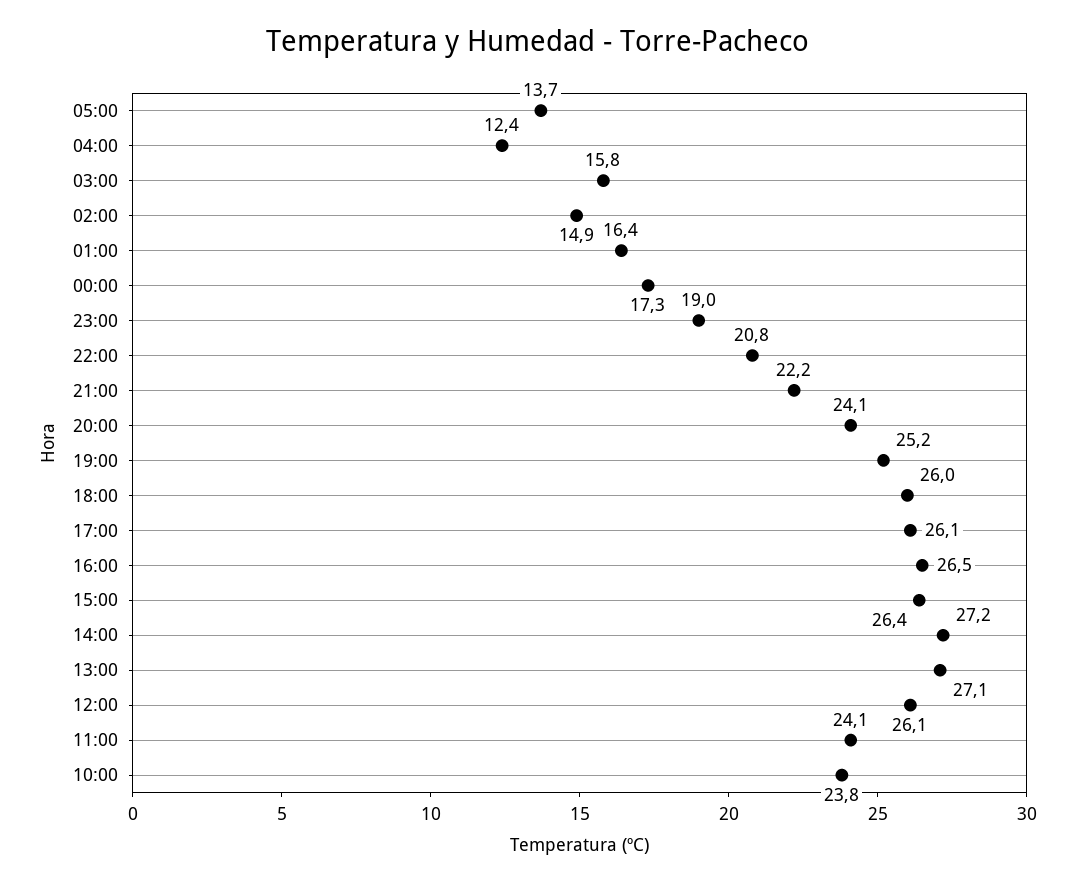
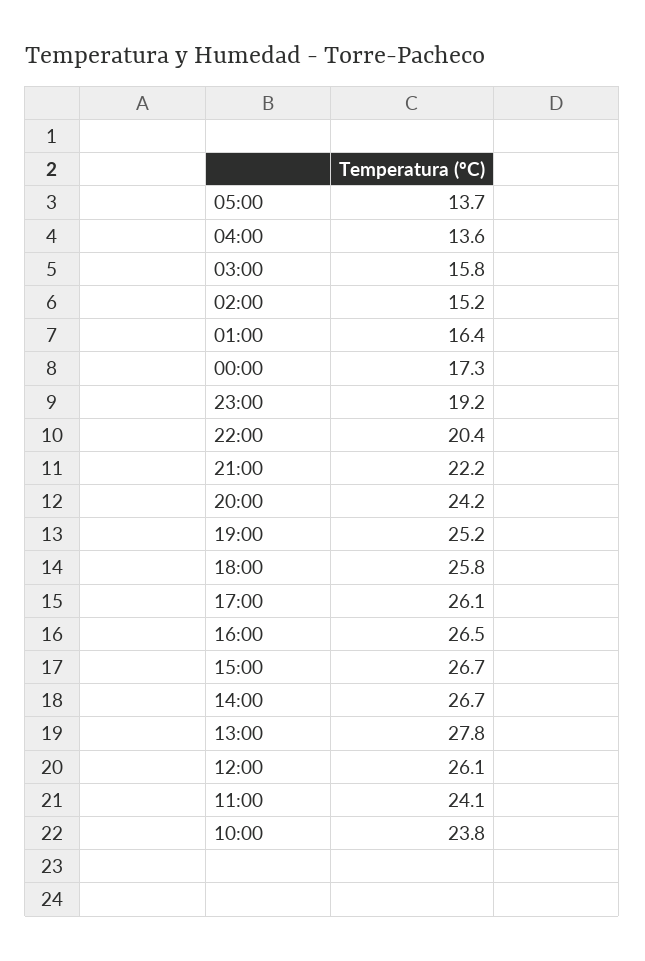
04:00: 12.4 -> 13.6
02:00: 14.9 -> 15.2
23:00: 19 -> 19.2
22:00: 20.8 -> 20.4
20:00: 24.1 -> 24.2
18:00: 26 -> 25.8
15:00: 26.4 -> 26.7
14:00: 27.2 -> 26.7
13:00: 27.1 -> 27.8

